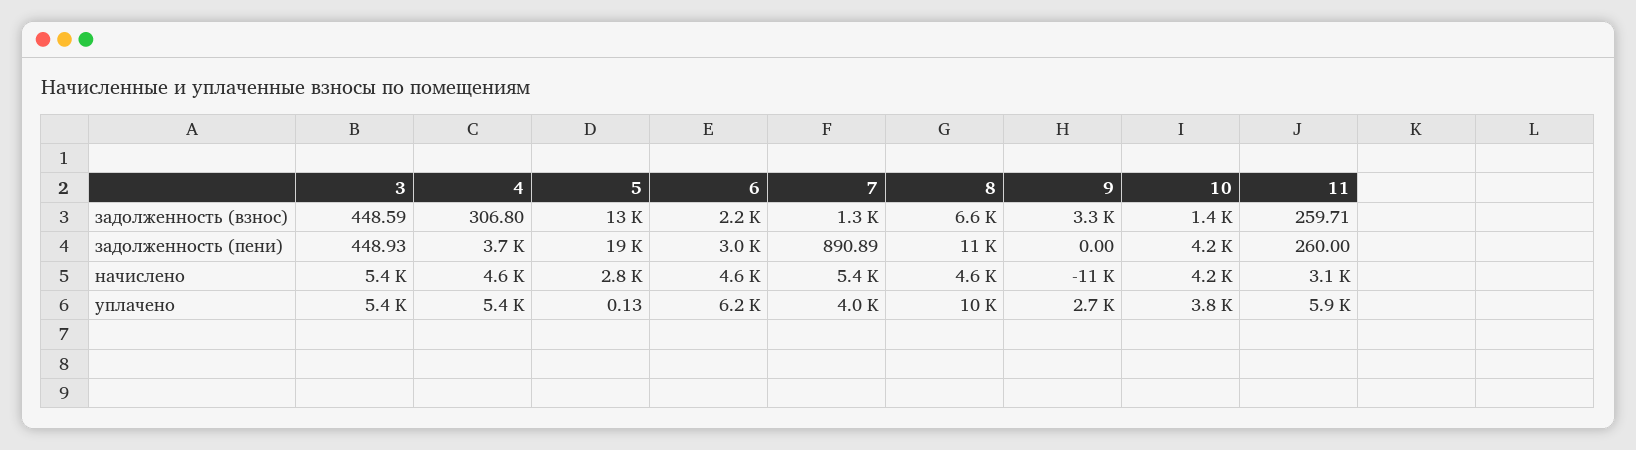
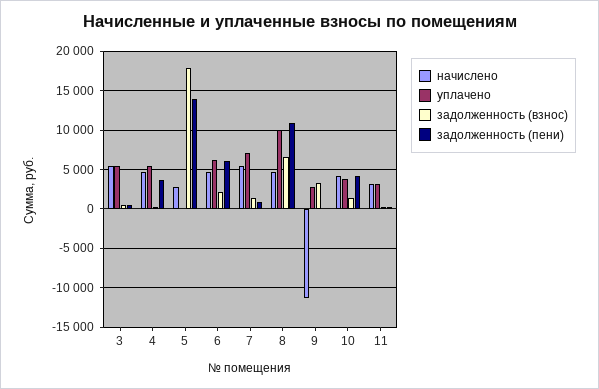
задолженность (взнос), 5: 13000 -> 18000
задолженность (пени), 5: 19000 -> 14000
задолженность (пени), 6: 3000 -> 6000
уплачено, 7: 4000 -> 7000
уплачено, 11: 5900 -> 3000

